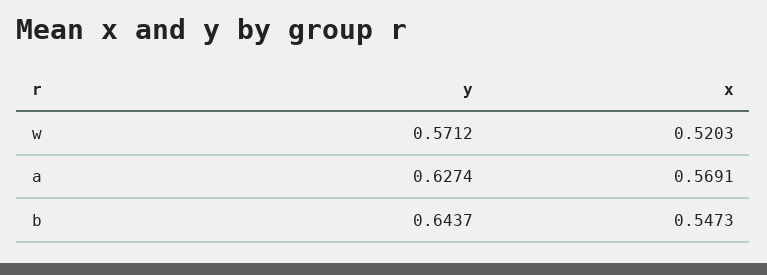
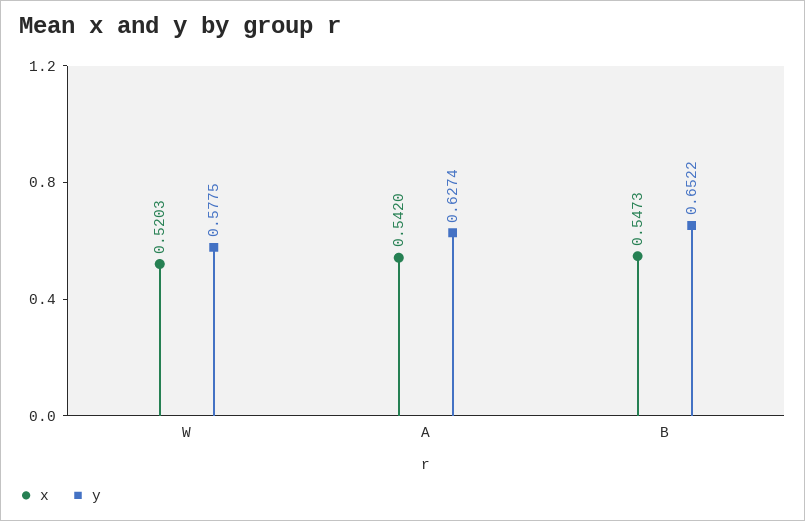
y, w: 0.5712 -> 0.5775
x, a: 0.5691 -> 0.542
y, b: 0.6437 -> 0.6522

